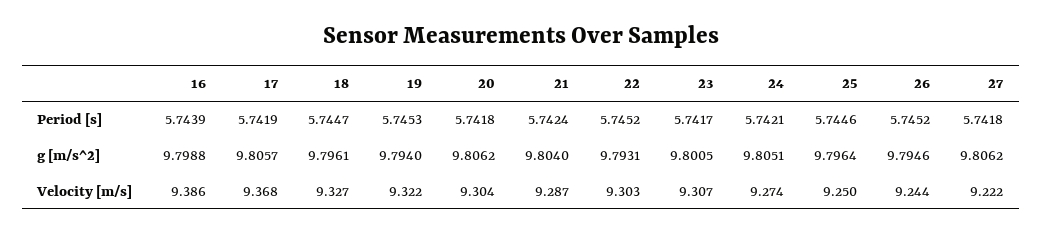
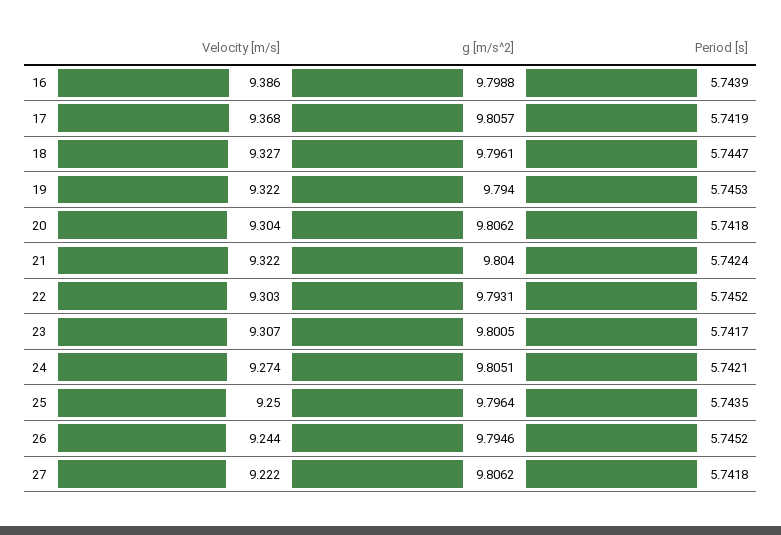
25, Period [s]: 5.7446 -> 5.7435
21, Velocity [m/s]: 9.287 -> 9.322

